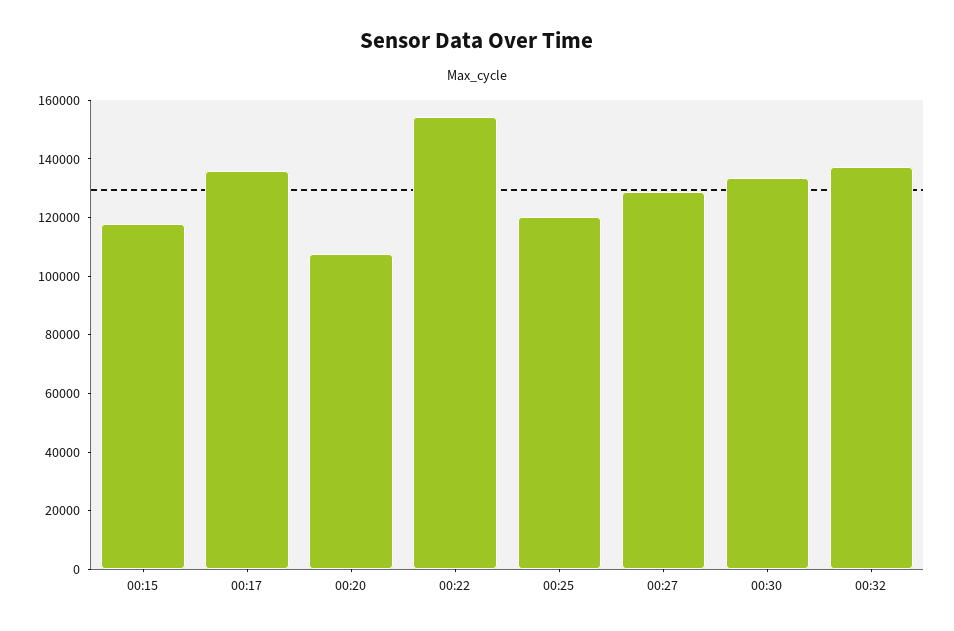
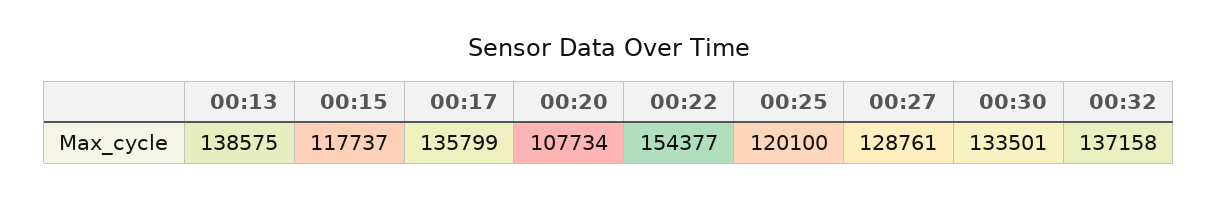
00:13: none -> 138575

